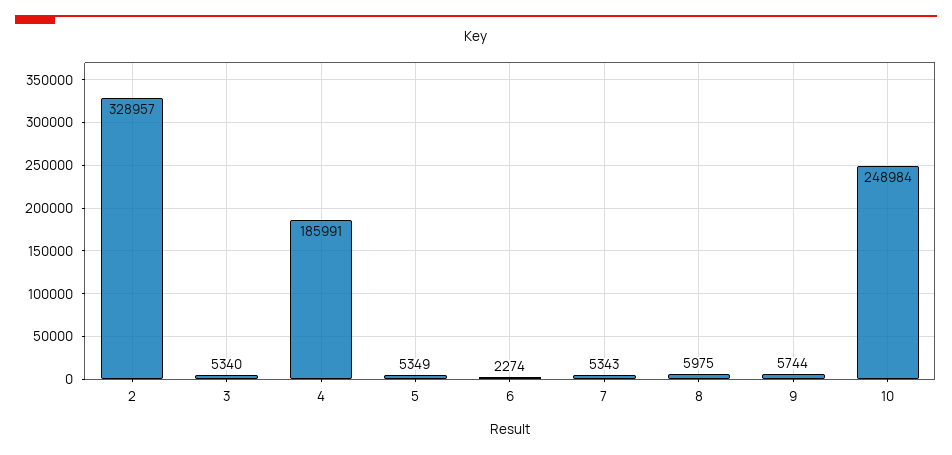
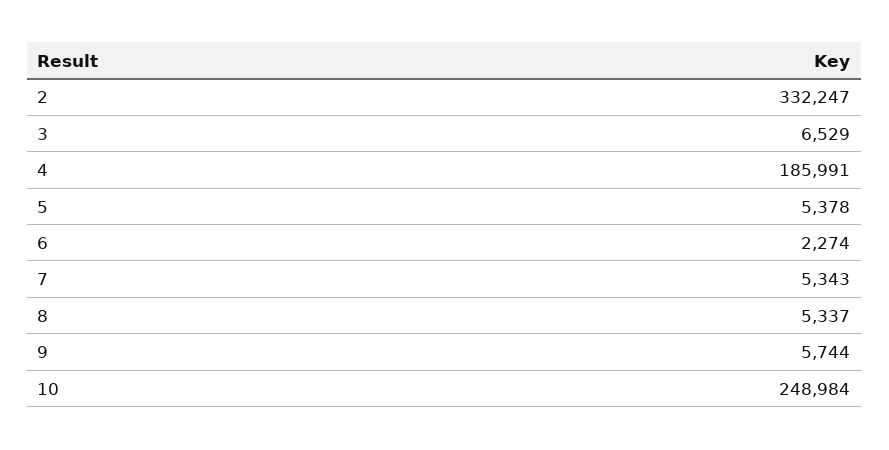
2: 328957 -> 332247
3: 5340 -> 6529
5: 5349 -> 5378
8: 5975 -> 5337

